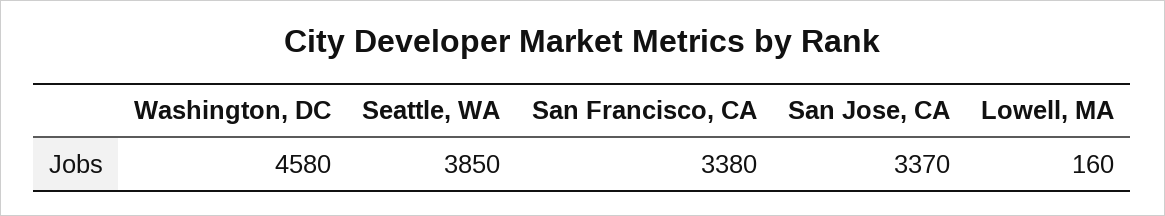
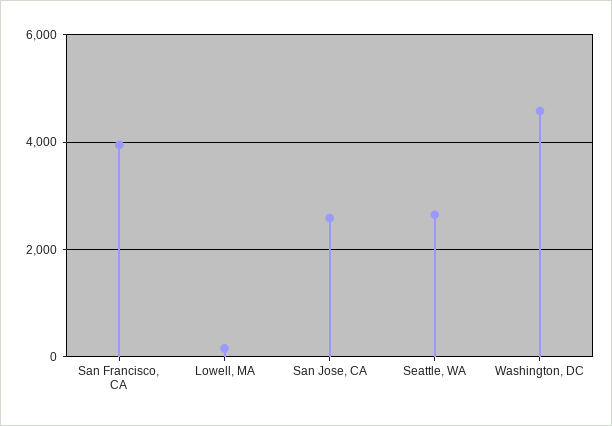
Seattle, WA: 3850 -> 2600
San Francisco, CA: 3380 -> 4000
San Jose, CA: 3370 -> 2600

